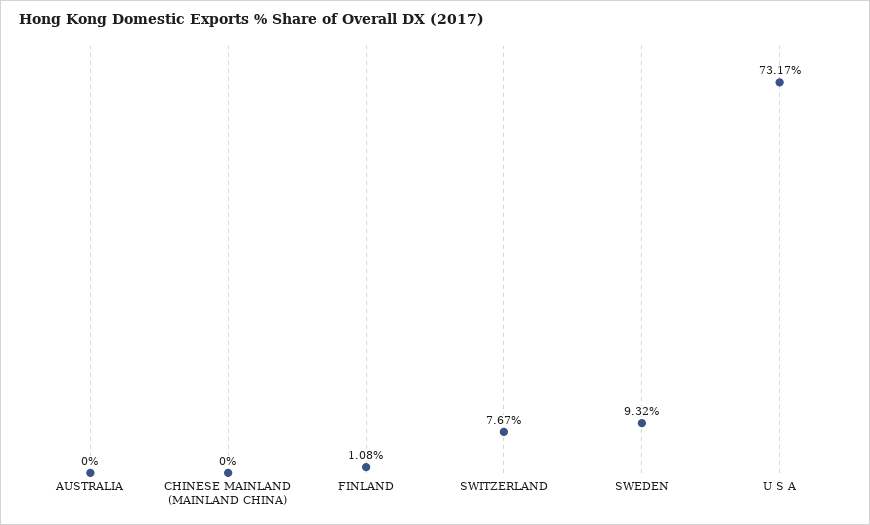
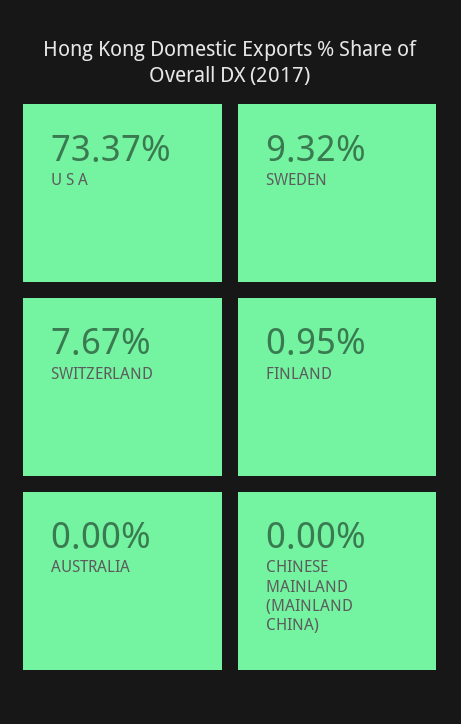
FINLAND: 1.08 -> 0.95
U S A: 73.17 -> 73.37

